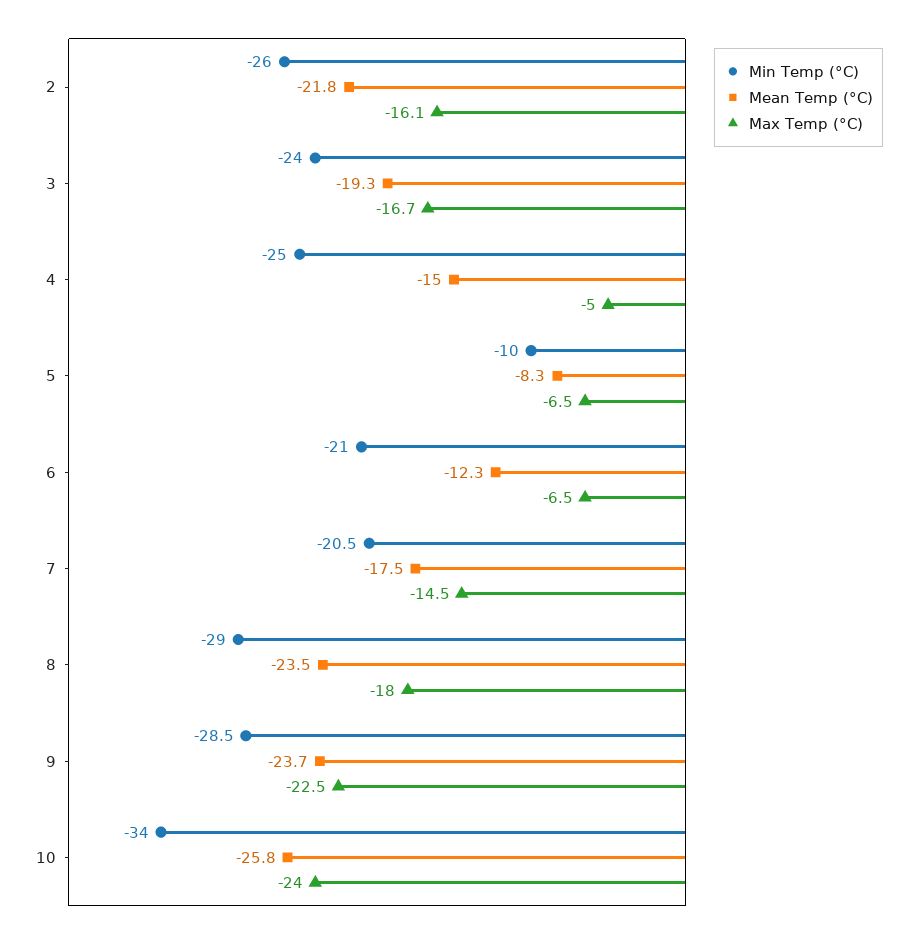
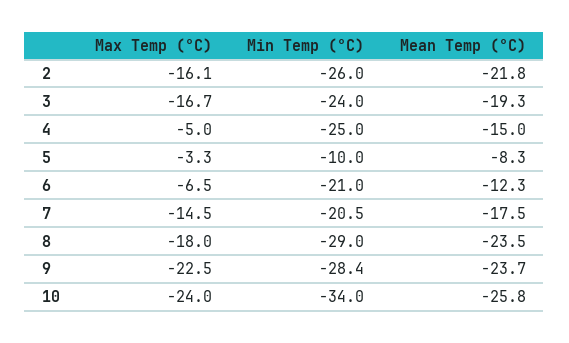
Max Temp (°C), 5: -6.5 -> -3.3
Min Temp (°C), 9: -28.5 -> -28.4

